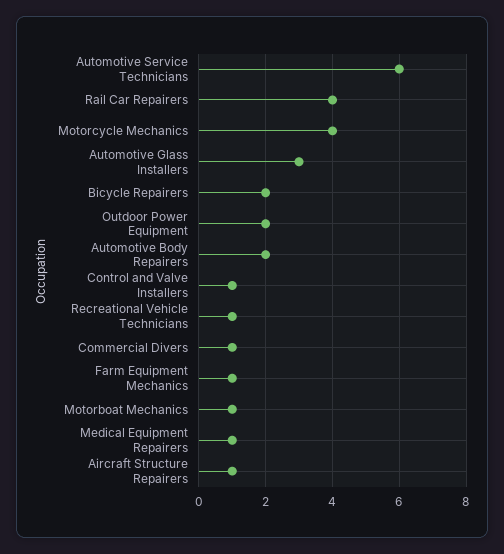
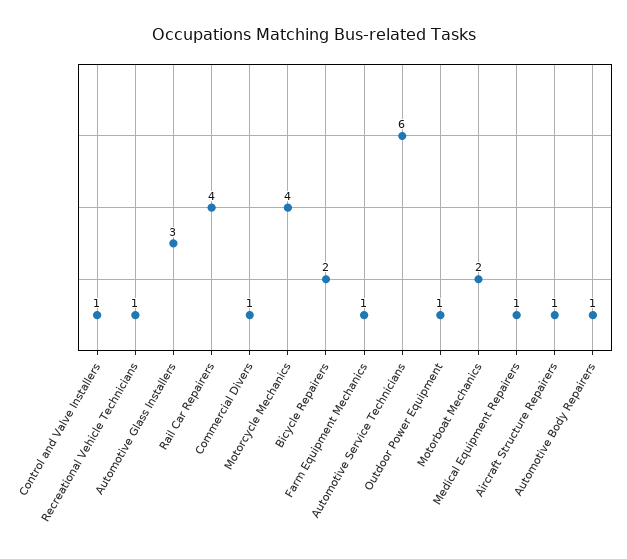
Outdoor Power Equipment: 2 -> 1
Automotive Body Repairers: 2 -> 1
Motorboat Mechanics: 1 -> 2

